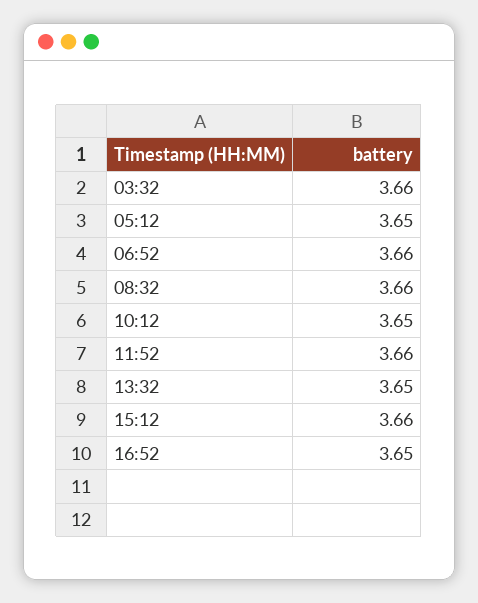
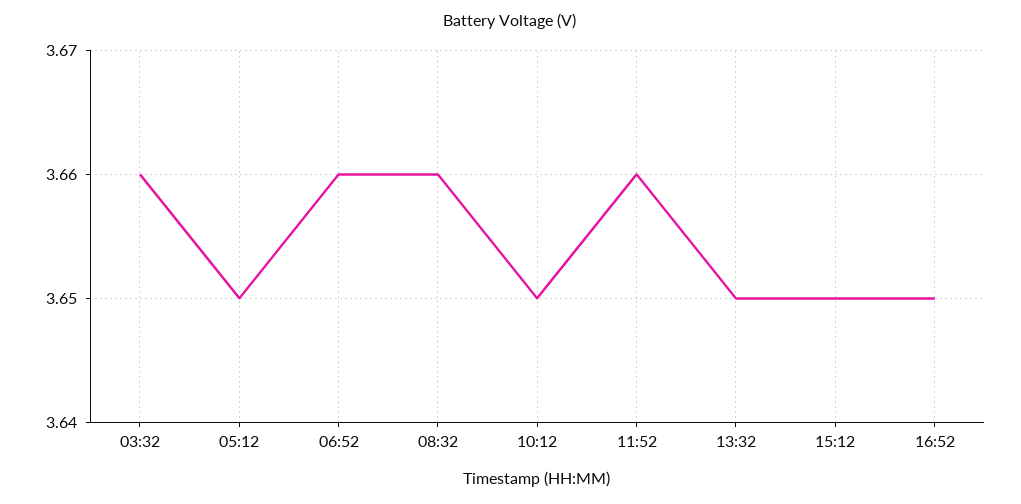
15:12: 3.66 -> 3.65

